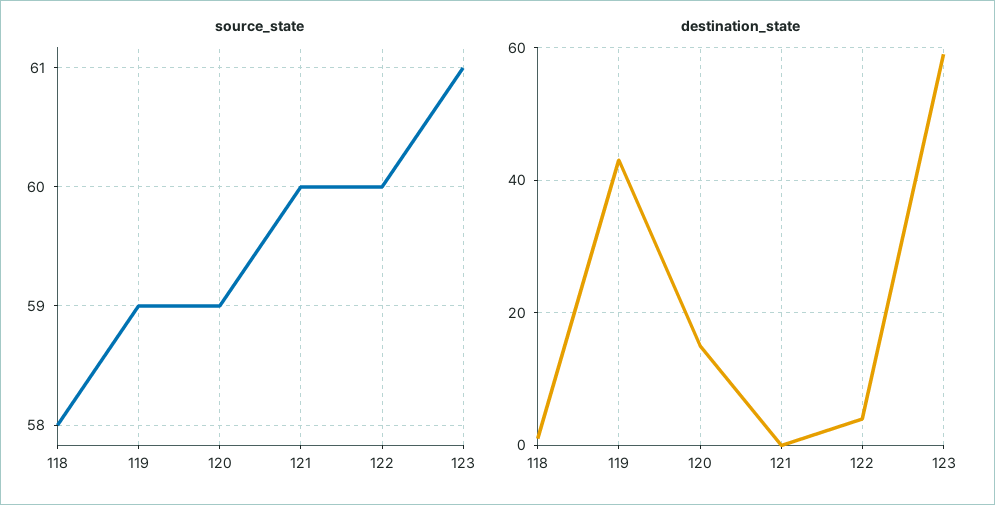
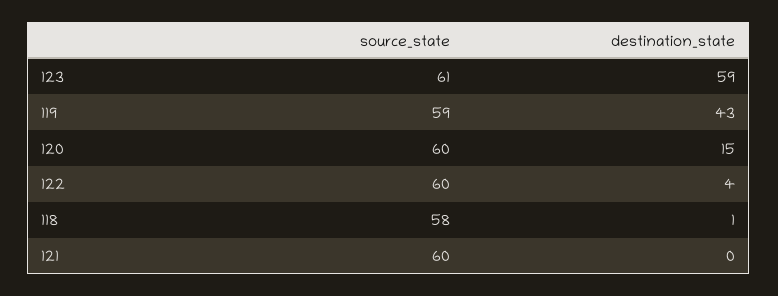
source_state, 120: 59 -> 60

